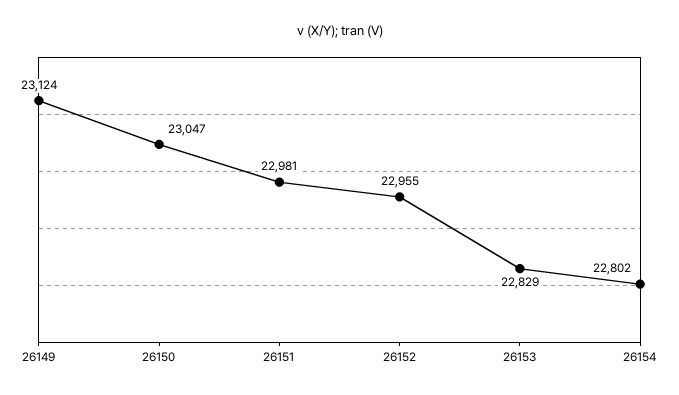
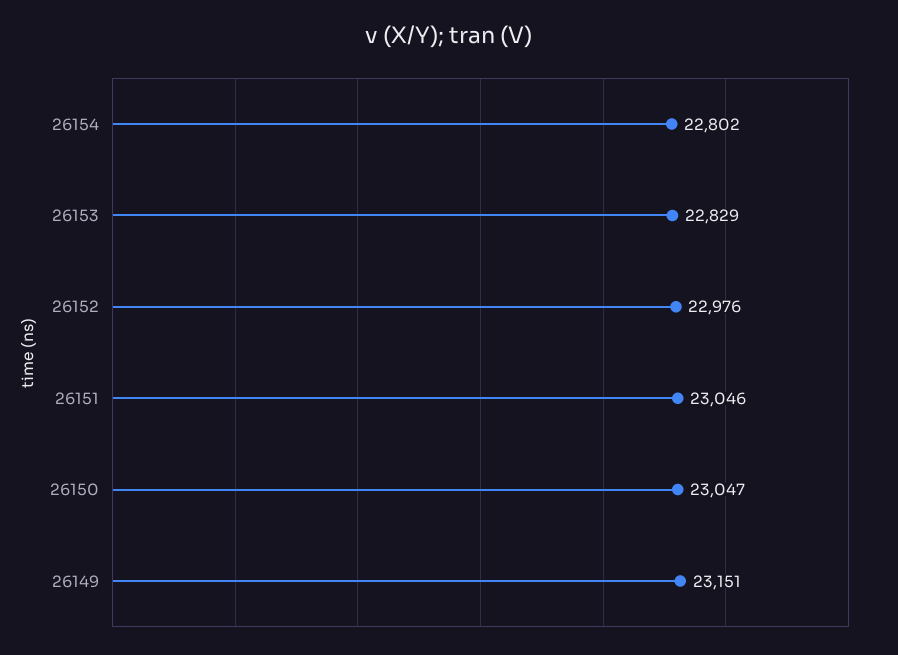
26149: 23124 -> 23151
26151: 22981 -> 23046
26152: 22955 -> 22976

